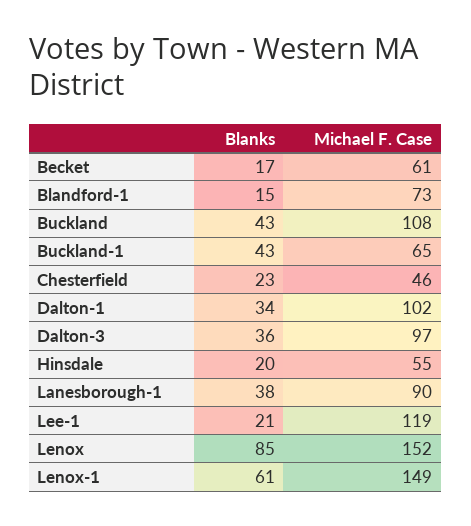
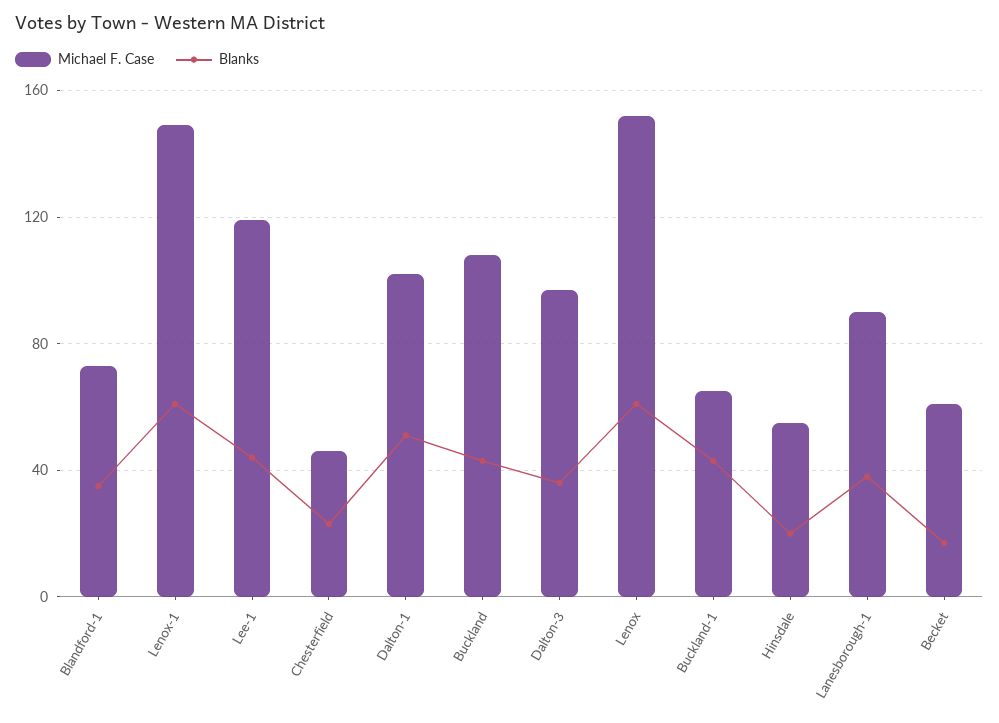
Blanks, Blandford-1: 15 -> 35
Blanks, Dalton-1: 34 -> 50
Blanks, Lee-1: 21 -> 45
Blanks, Lenox: 85 -> 60

